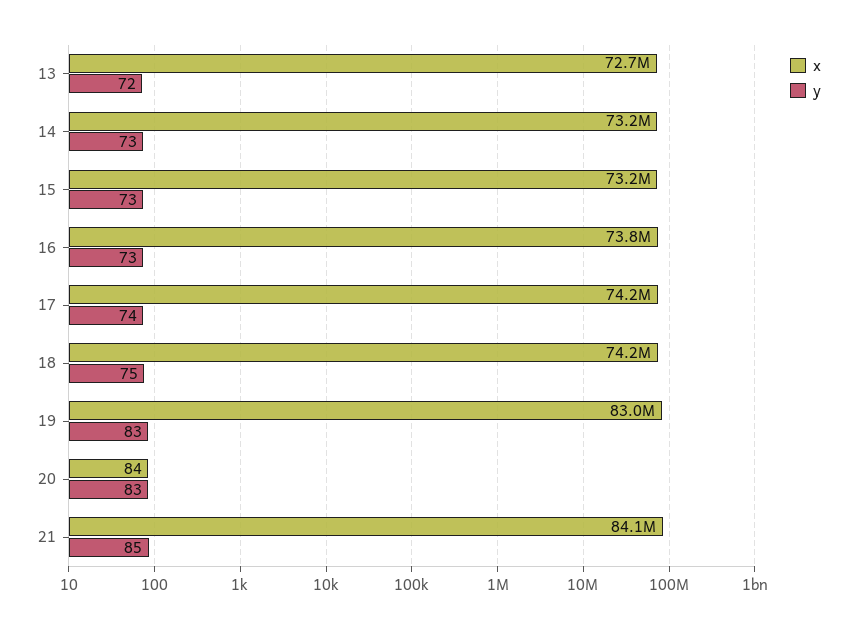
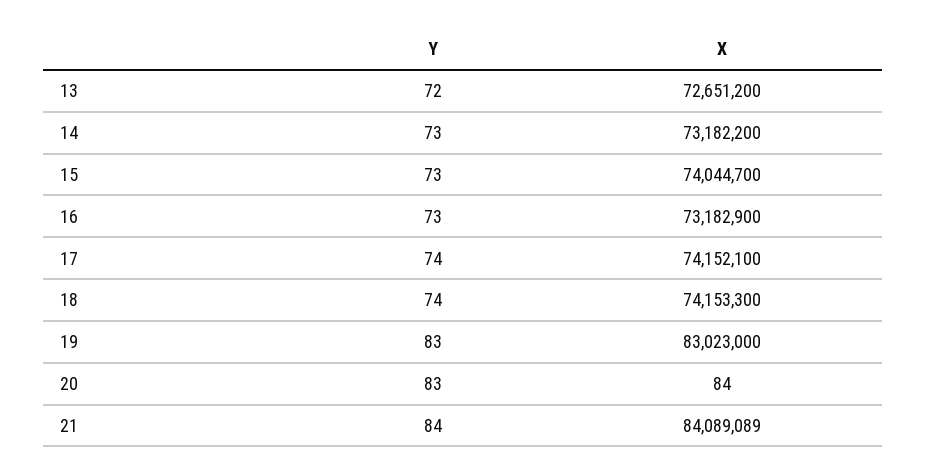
x, 15: 73200000 -> 74044700
x, 16: 73800000 -> 73182900
y, 18: 75 -> 74
y, 21: 85 -> 84

